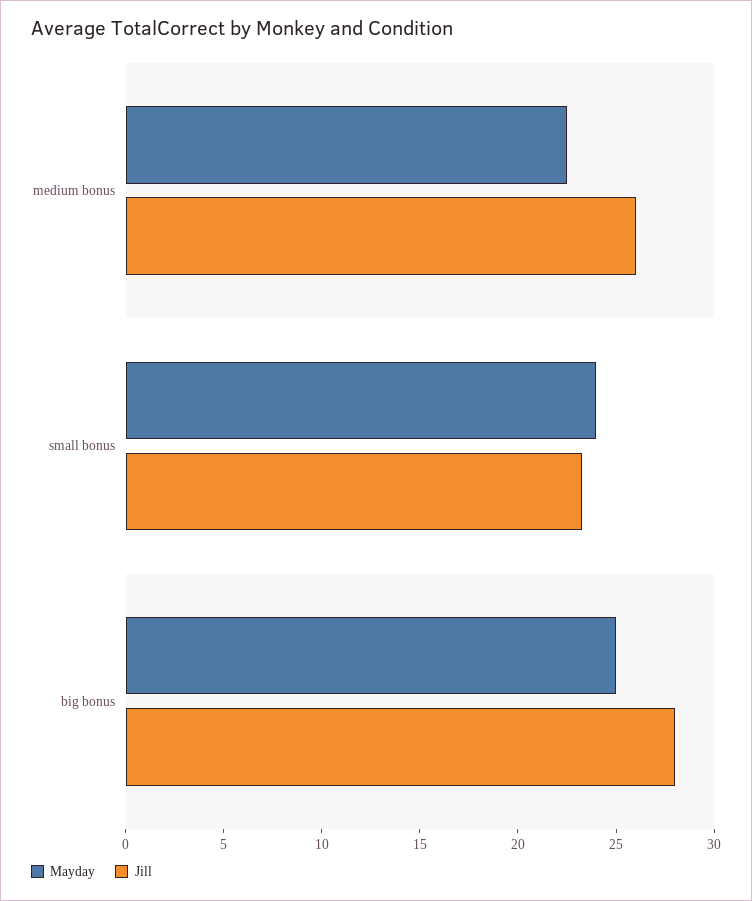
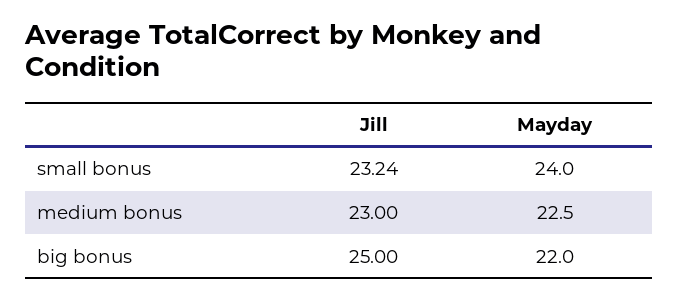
Jill, medium bonus: 26 -> 23
Mayday, big bonus: 25 -> 22
Jill, big bonus: 28 -> 25

